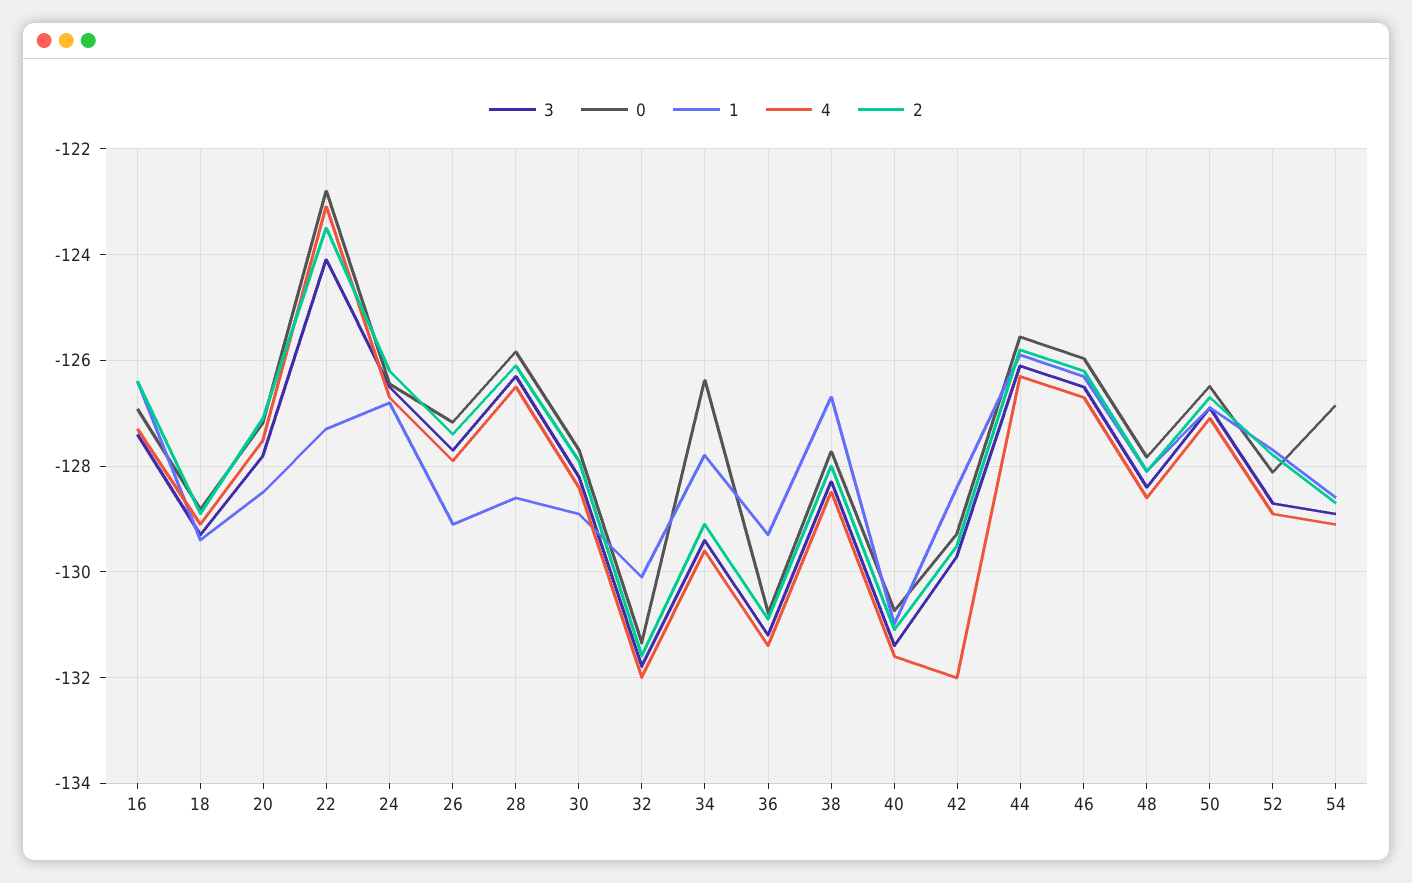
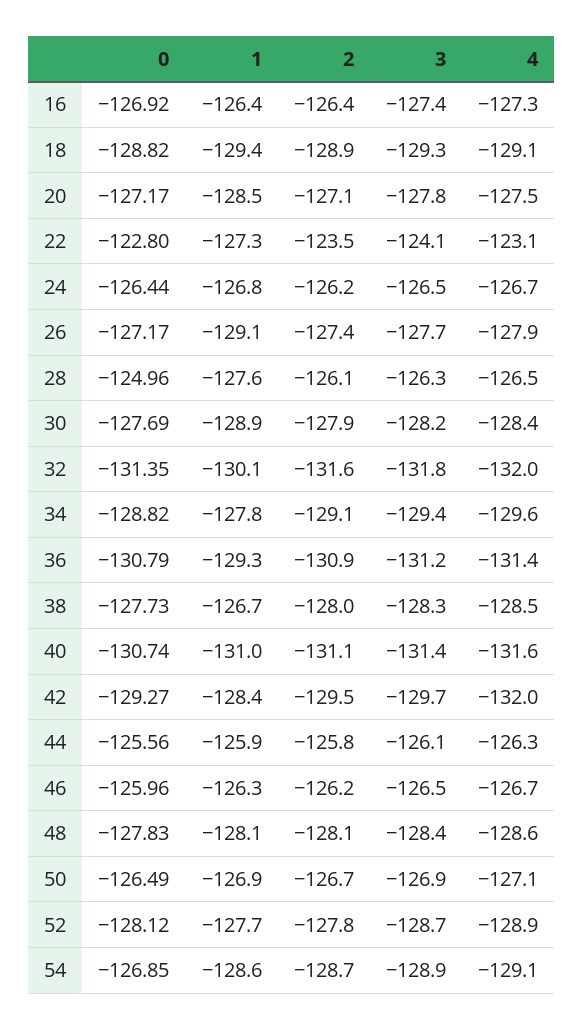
0, 28: -125.8 -> -124.96
1, 28: -128.6 -> -127.6
0, 34: -126.4 -> -128.82

